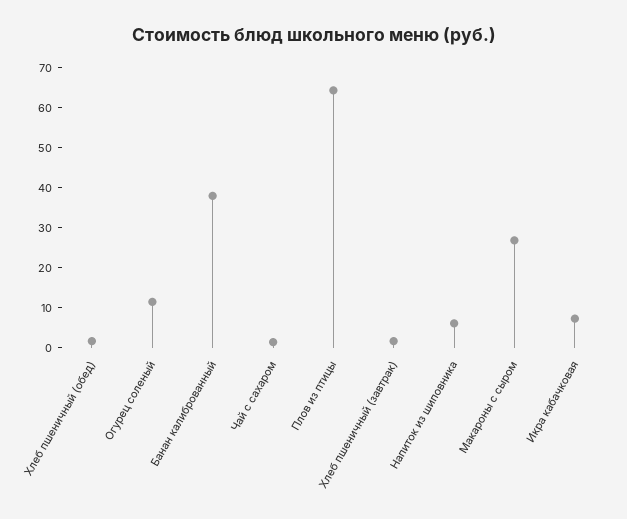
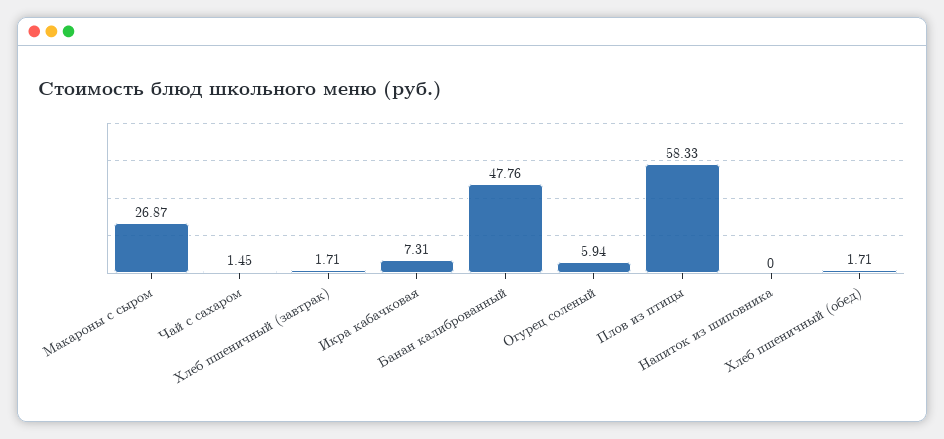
Огурец соленый: 12 -> 5.94
Банан калиброванный: 38 -> 47.76
Плов из птицы: 64 -> 58.33
Напиток из шиповника: 6 -> 0

